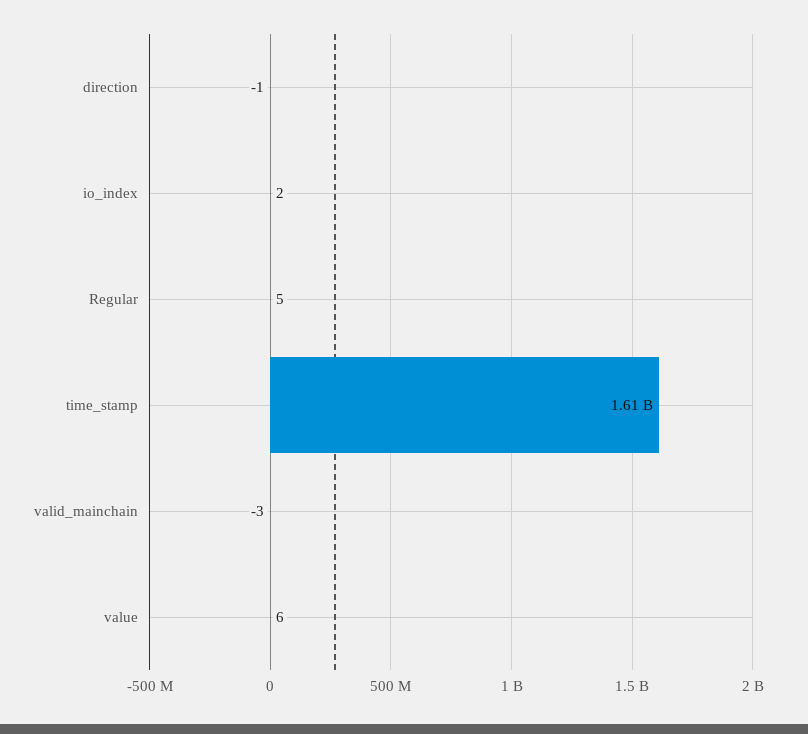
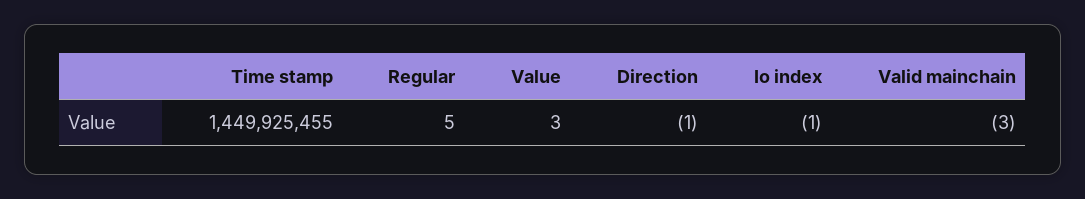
io_index: 2 -> -1
time_stamp: 1610000000 -> 1449925455
value: 6 -> 3

